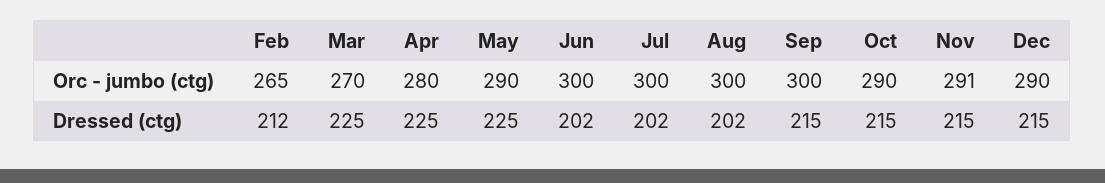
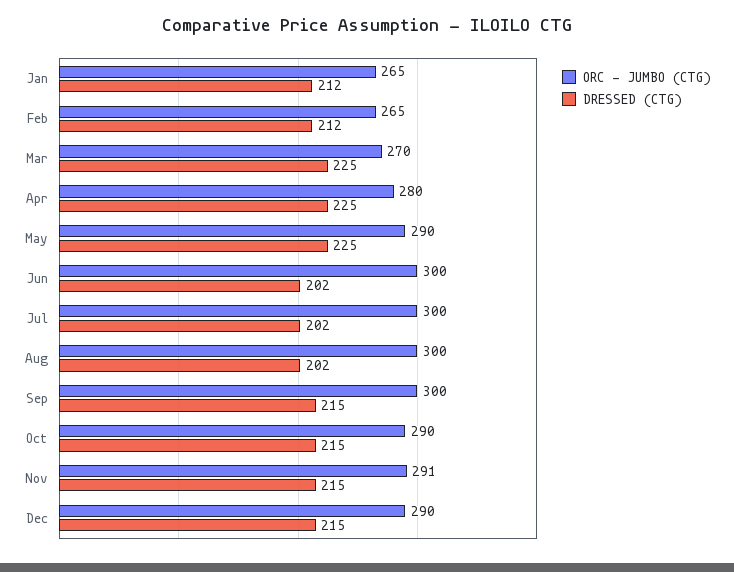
Orc - jumbo (ctg), Jan: none -> 265
Dressed (ctg), Jan: none -> 212

